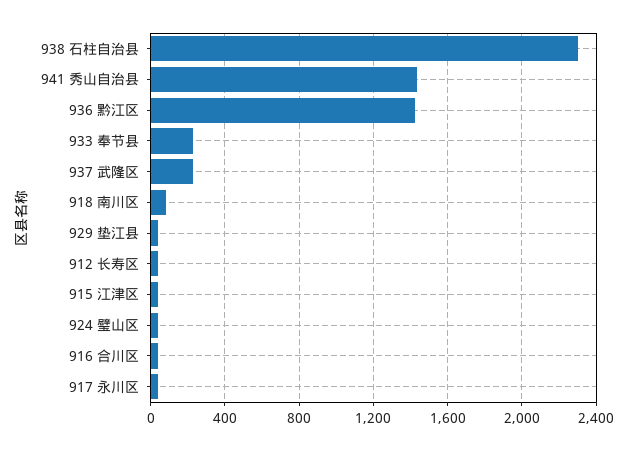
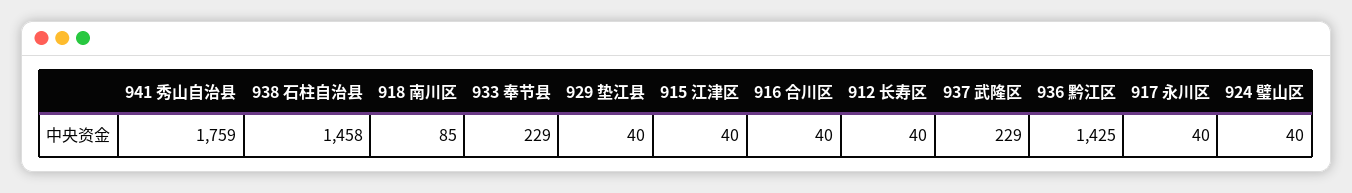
938 石柱自治县: 2300 -> 1458
941 秀山自治县: 1450 -> 1759

